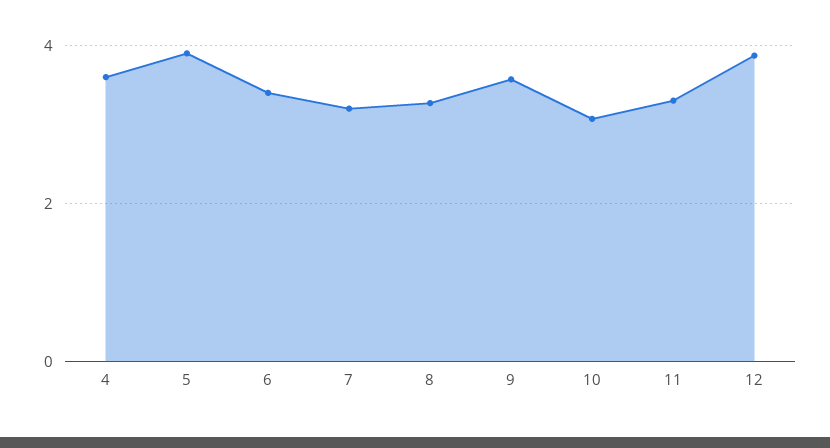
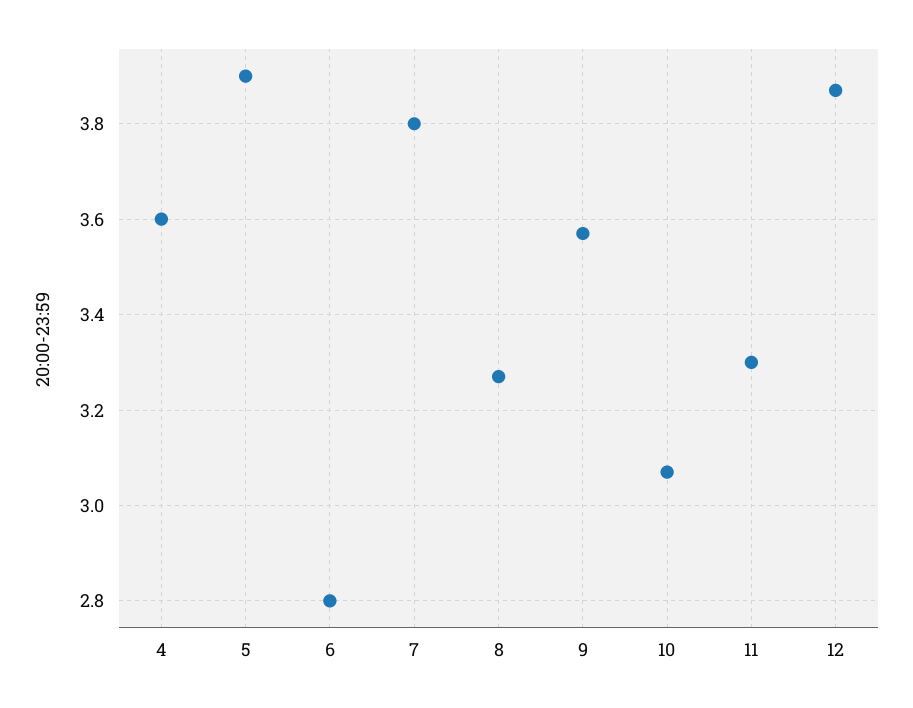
6: 3.4 -> 2.8
7: 3.2 -> 3.8

